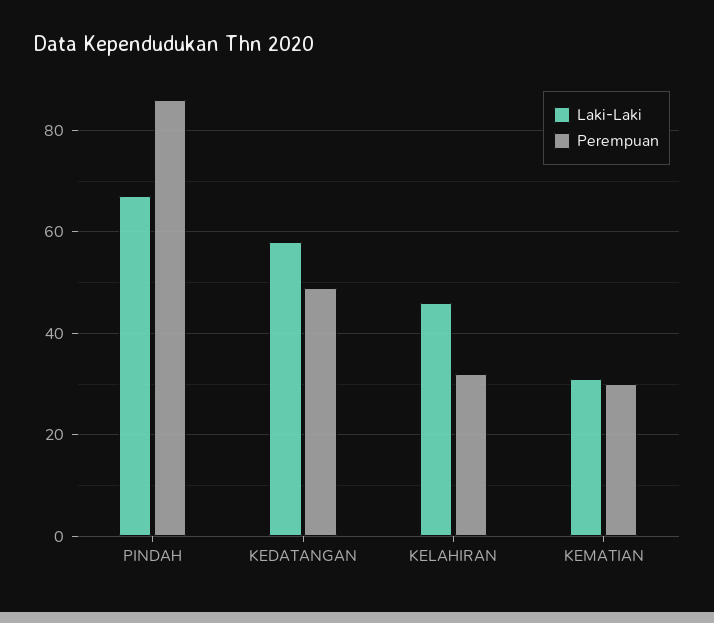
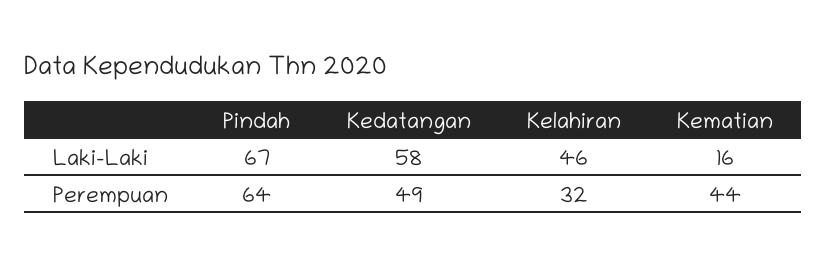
Perempuan, PINDAH: 85 -> 64
Laki-Laki, KEMATIAN: 30 -> 16
Perempuan, KEMATIAN: 30 -> 44

